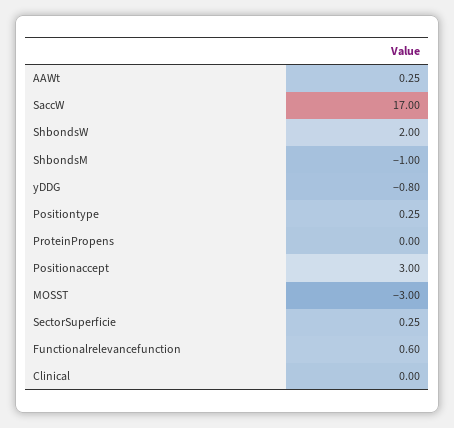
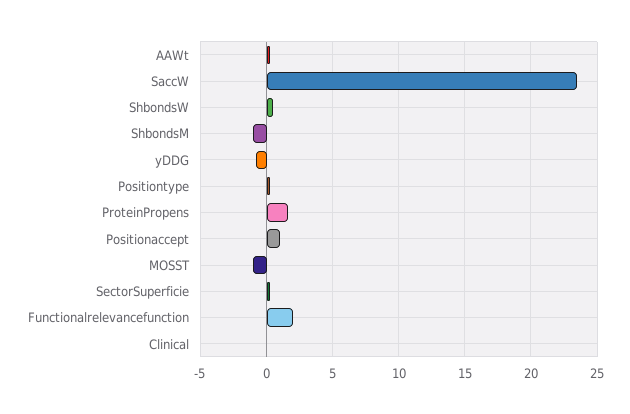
SaccW: 17 -> 23.5
ShbondsW: 2 -> 0.5
ProteinPropens: 0 -> 1.5
Positionaccept: 3 -> 1
MOSST: -3 -> -1
Functionalrelevancefunction: 0.6 -> 2

